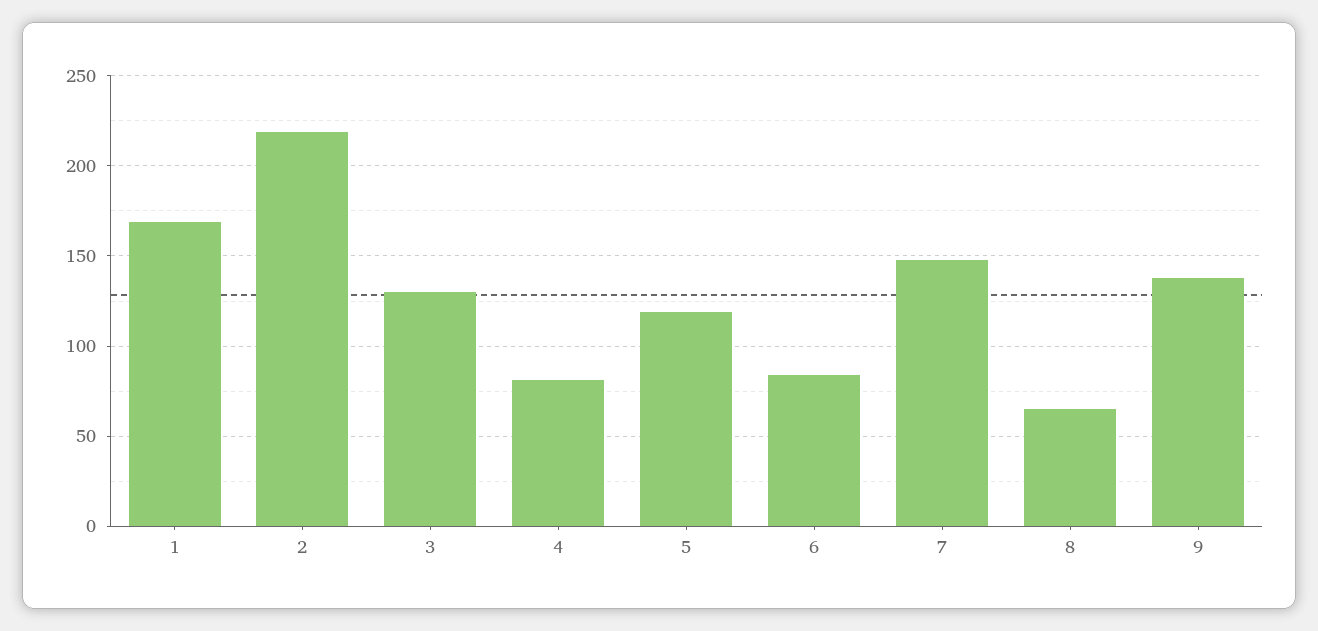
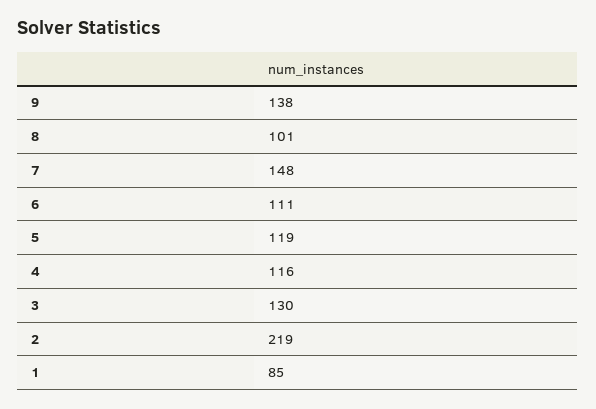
1: 170 -> 85
4: 80 -> 116
6: 85 -> 111
8: 65 -> 101

